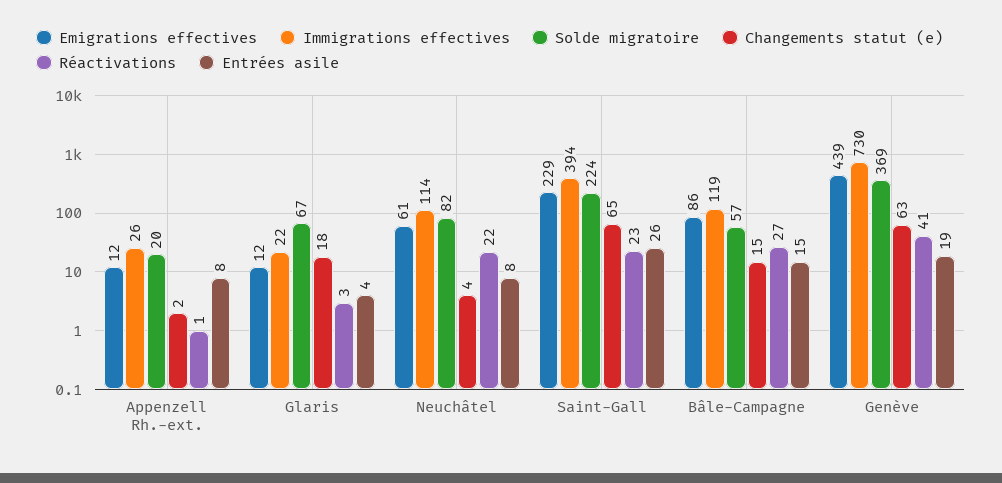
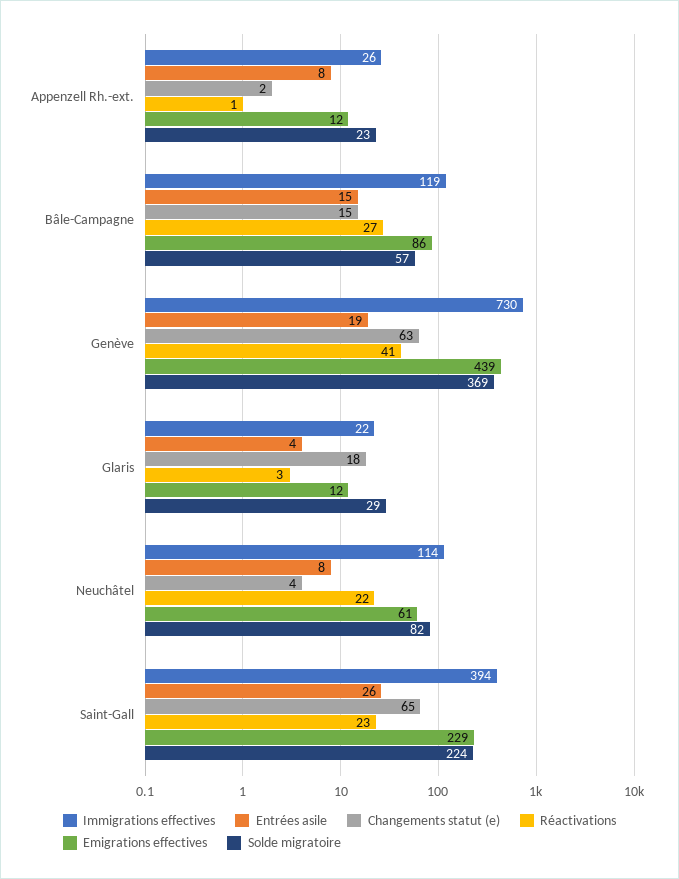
Solde migratoire, Appenzell Rh.-ext.: 20 -> 23
Solde migratoire, Glaris: 67 -> 29

